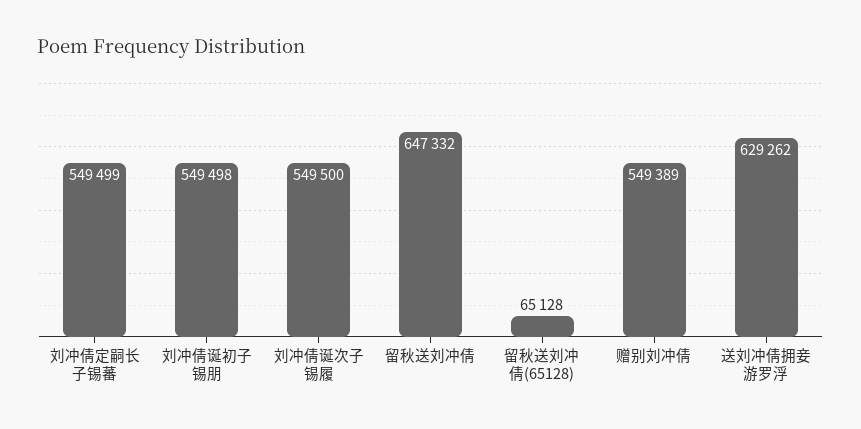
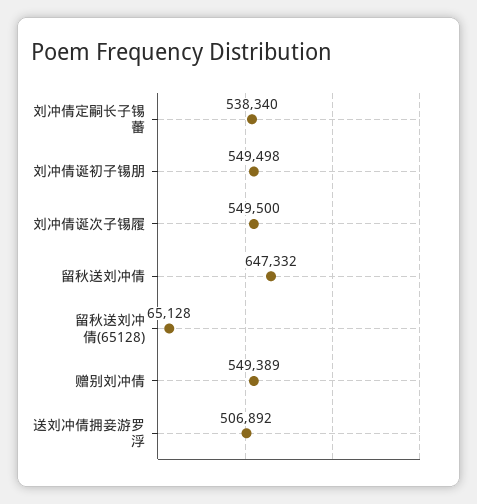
刘冲倩定嗣长子锡蕃: 549499 -> 538340
送刘冲倩拥妾游罗浮: 629262 -> 506892

